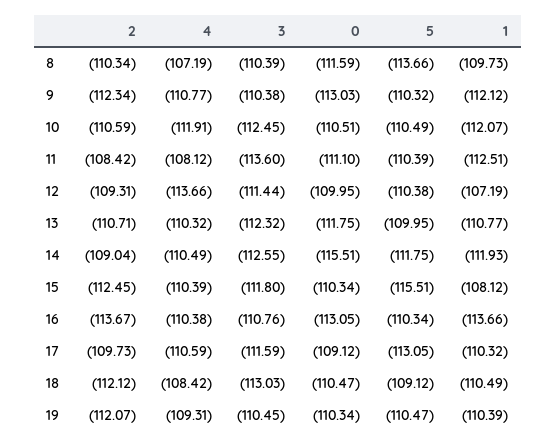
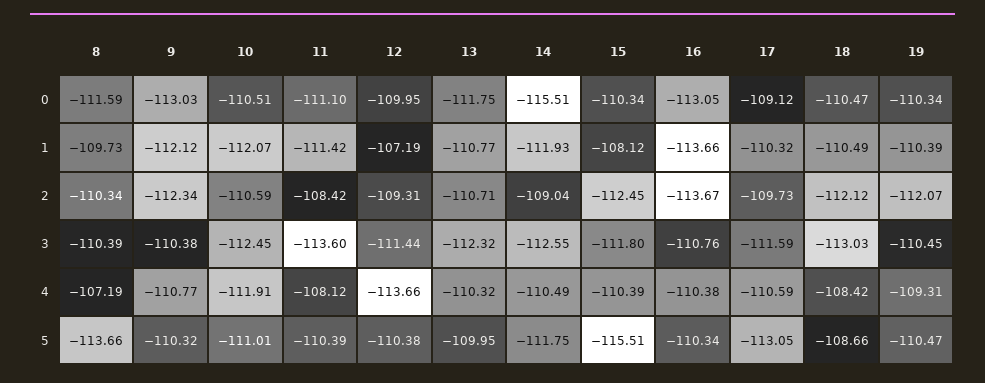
5, 10: -110.49 -> -111.01
1, 11: -112.51 -> -111.42
5, 18: -109.12 -> -108.66

